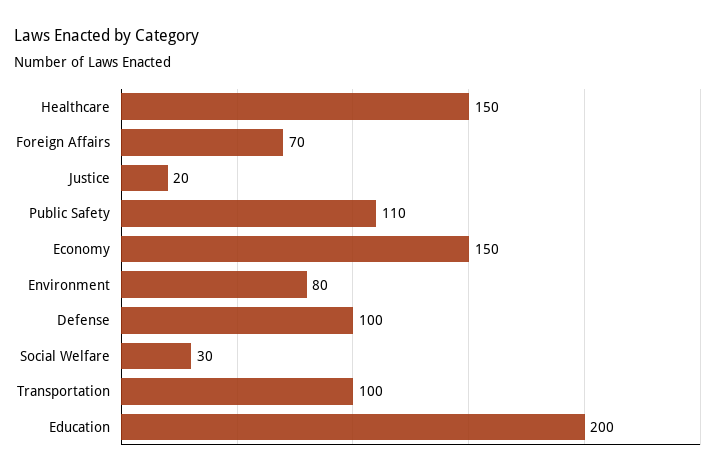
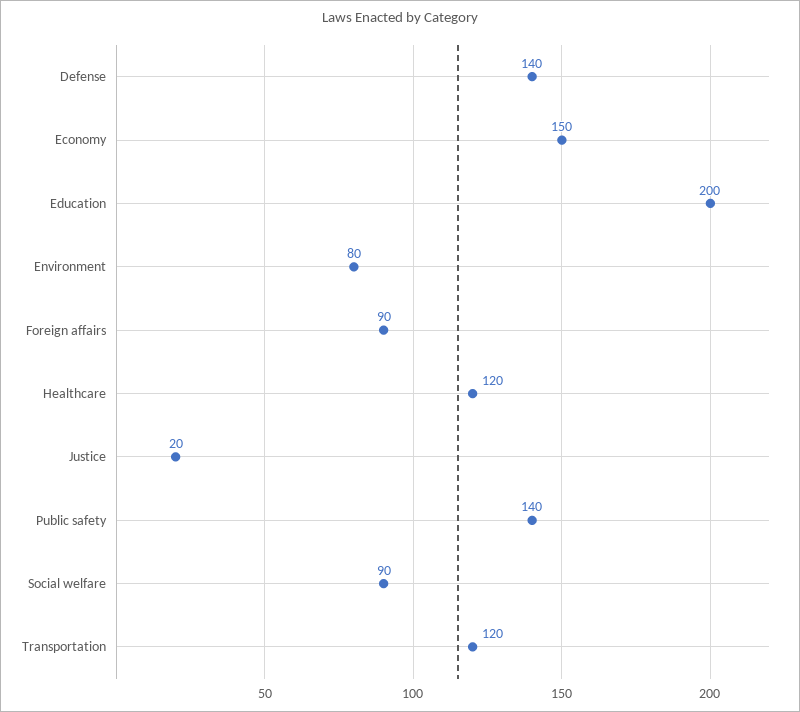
Healthcare: 150 -> 120
Foreign Affairs: 70 -> 90
Public Safety: 110 -> 140
Defense: 100 -> 140
Social Welfare: 30 -> 90
Transportation: 100 -> 120

